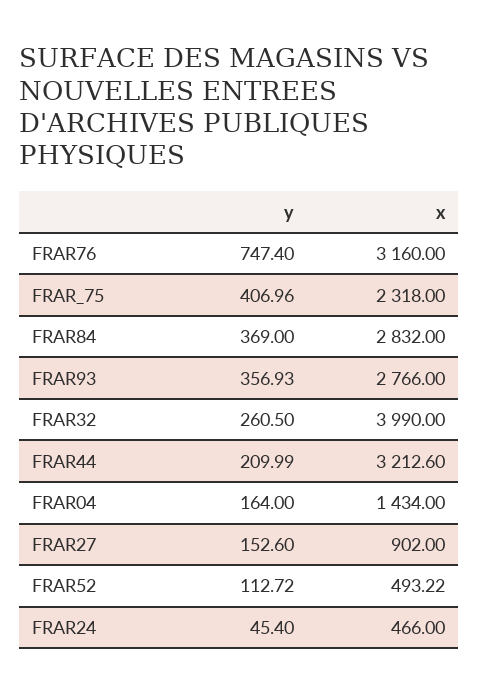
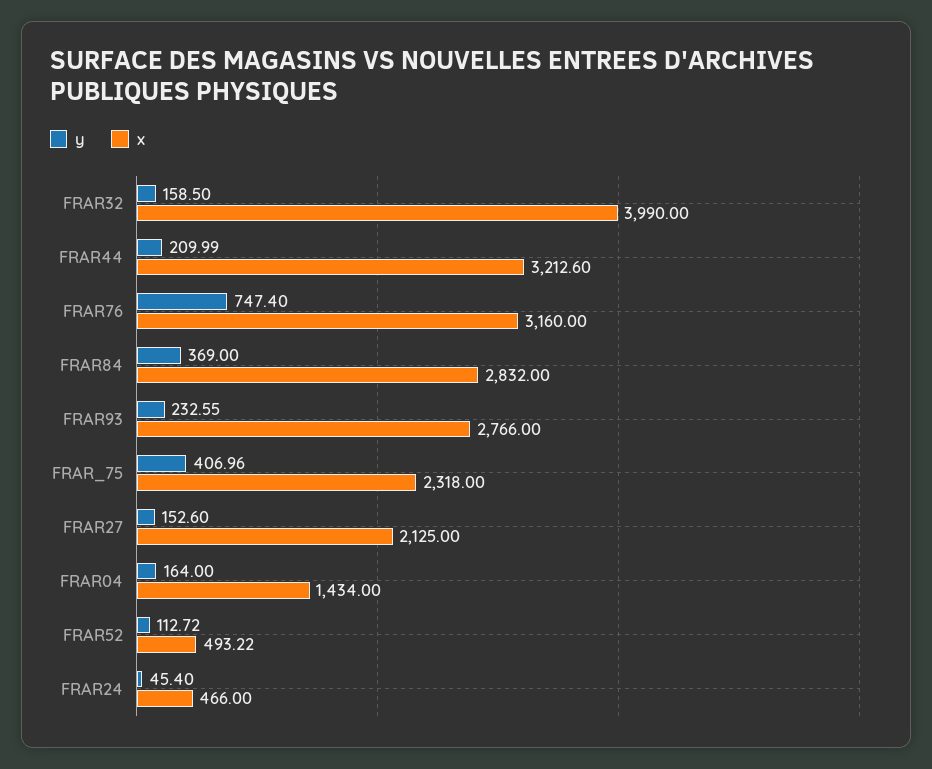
y, FRAR93: 356.93 -> 232.55
y, FRAR32: 260.5 -> 158.5
x, FRAR27: 902 -> 2125

